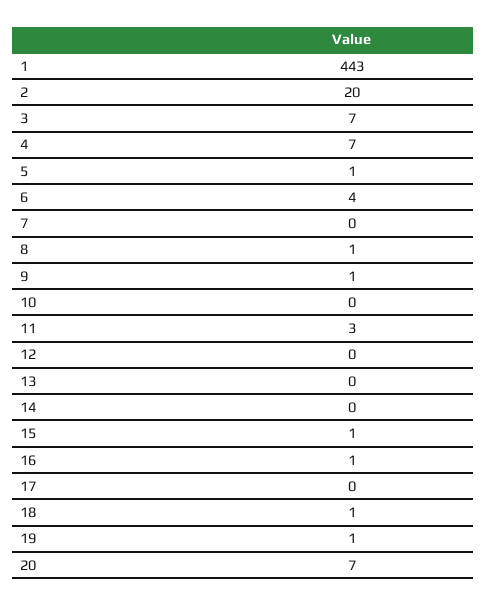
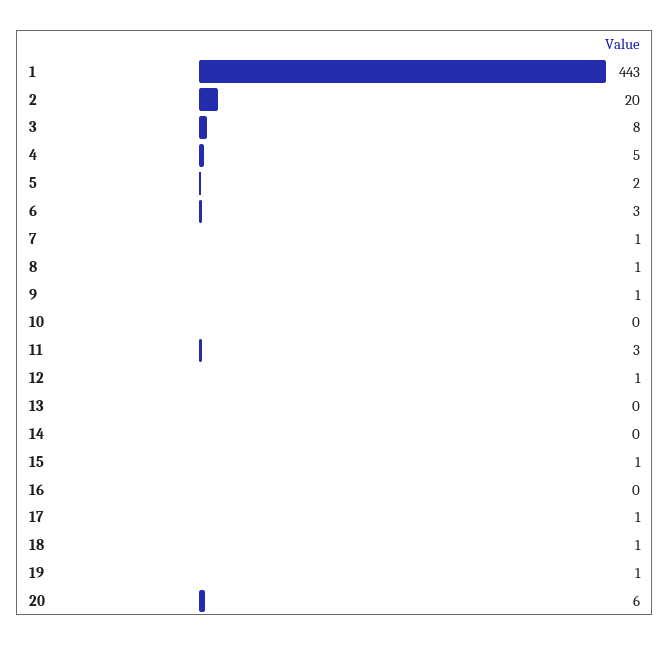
3: 7 -> 8
4: 7 -> 5
5: 1 -> 2
6: 4 -> 3
7: 0 -> 1
12: 0 -> 1
16: 1 -> 0
17: 0 -> 1
20: 7 -> 6

